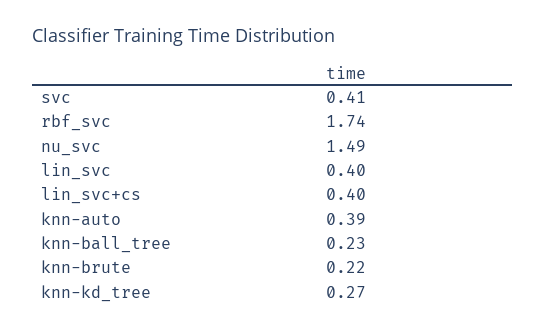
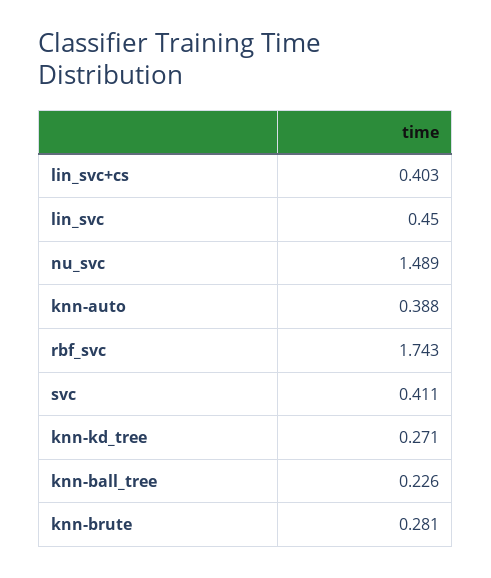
lin_svc: 0.4 -> 0.45
knn-brute: 0.22 -> 0.281

